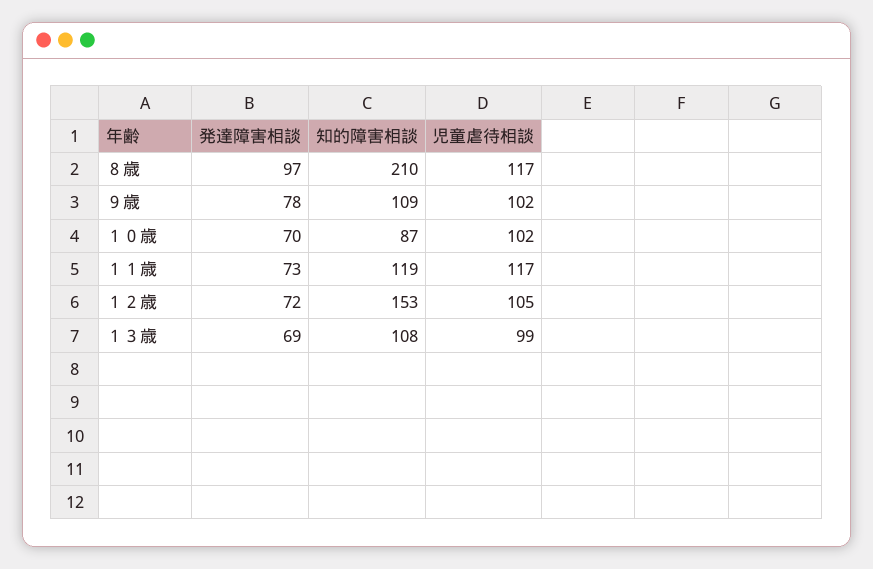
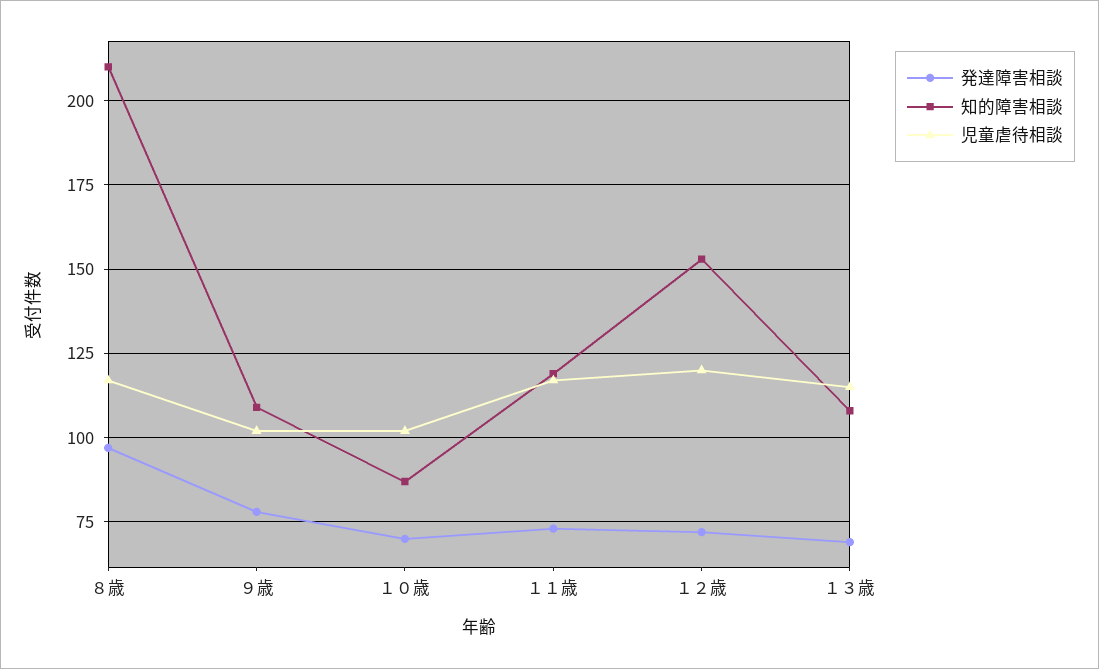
児童虐待相談, １２歳: 105 -> 120
児童虐待相談, １３歳: 99 -> 115

